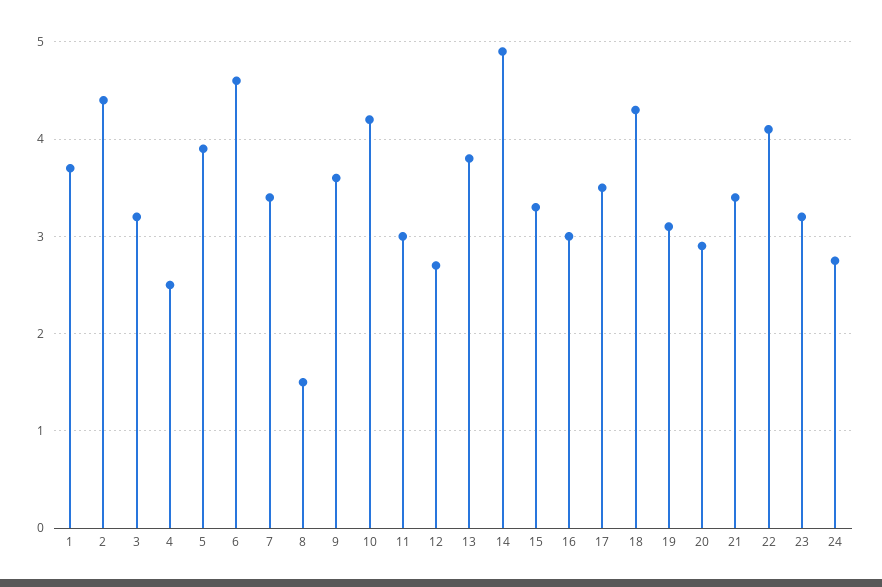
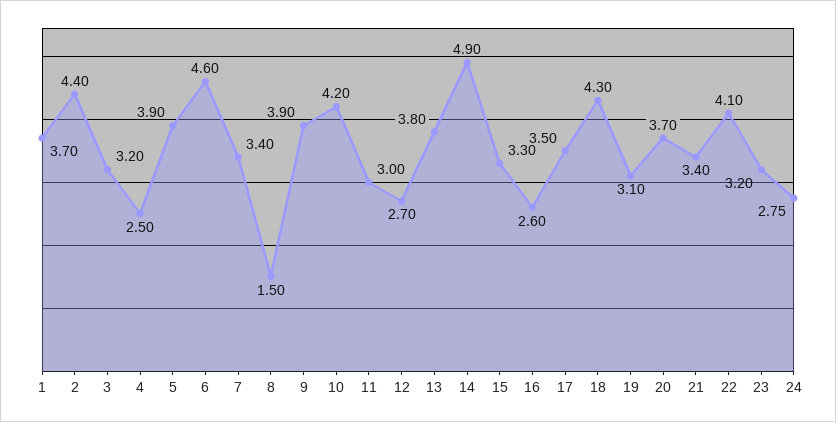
9: 3.6 -> 3.9
16: 3 -> 2.6
20: 2.9 -> 3.7

